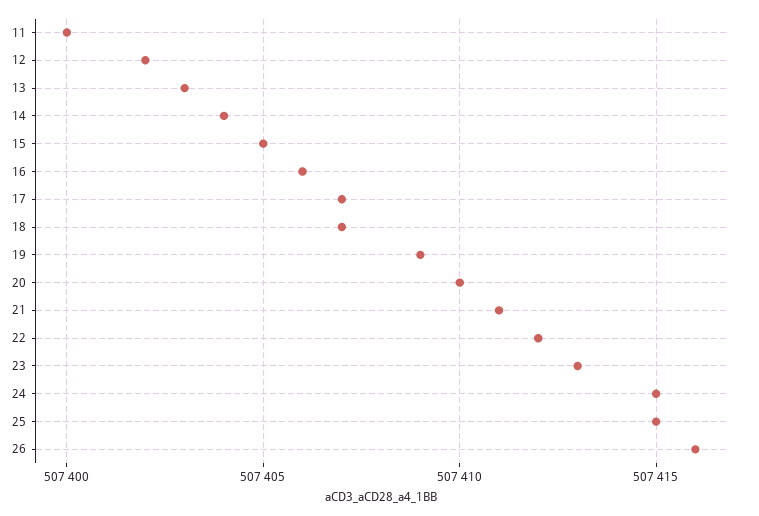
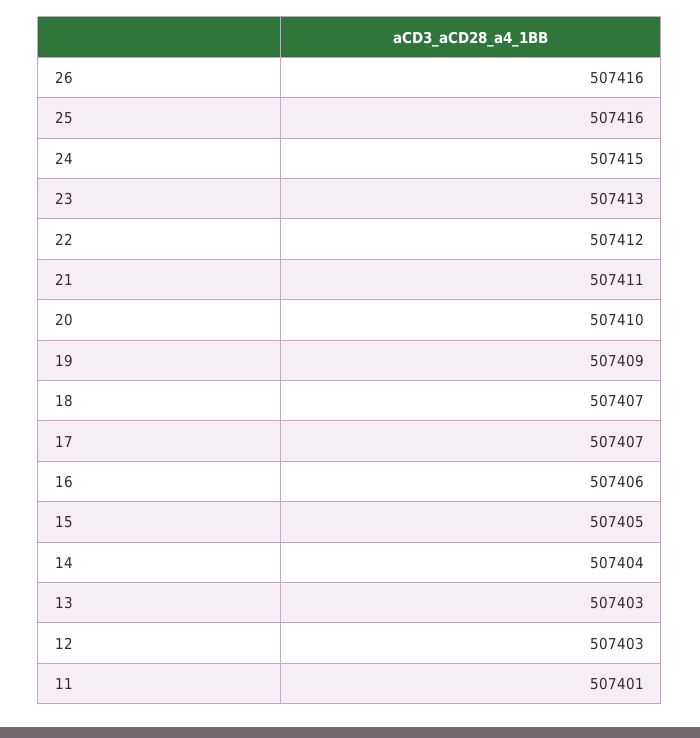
11: 507400 -> 507401
12: 507402 -> 507403
25: 507415 -> 507416

